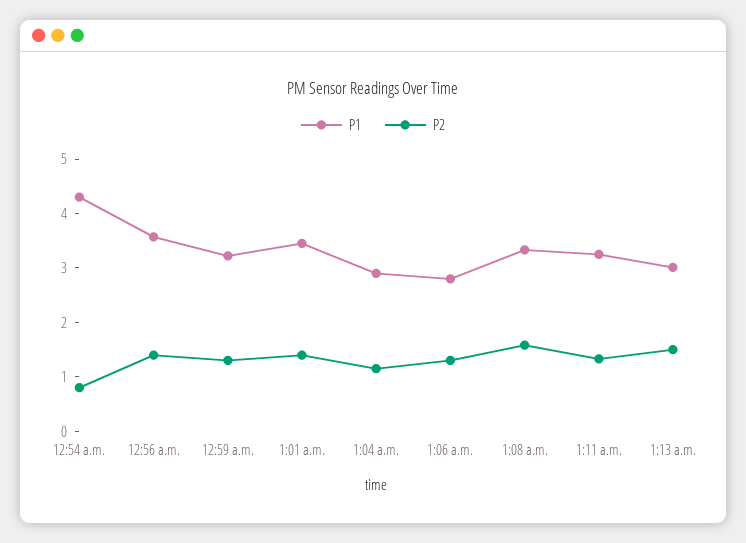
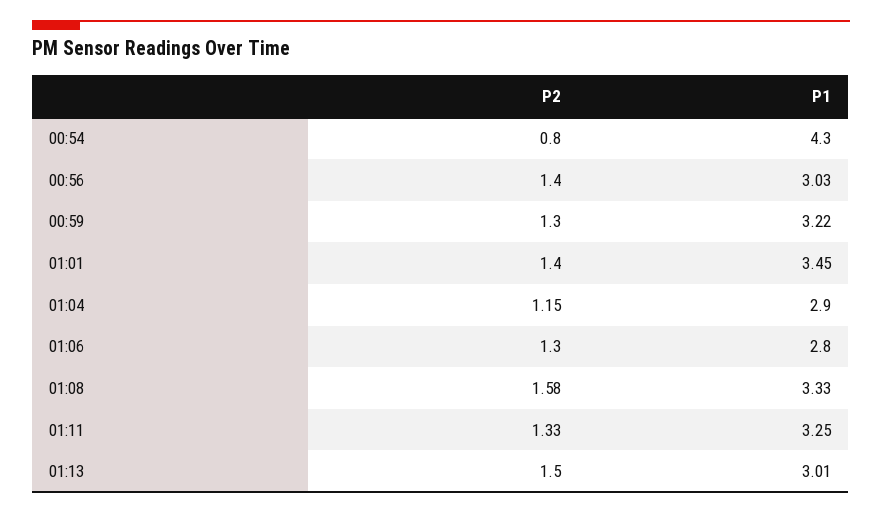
P1, 12:56 a.m.: 3.6 -> 3.03

